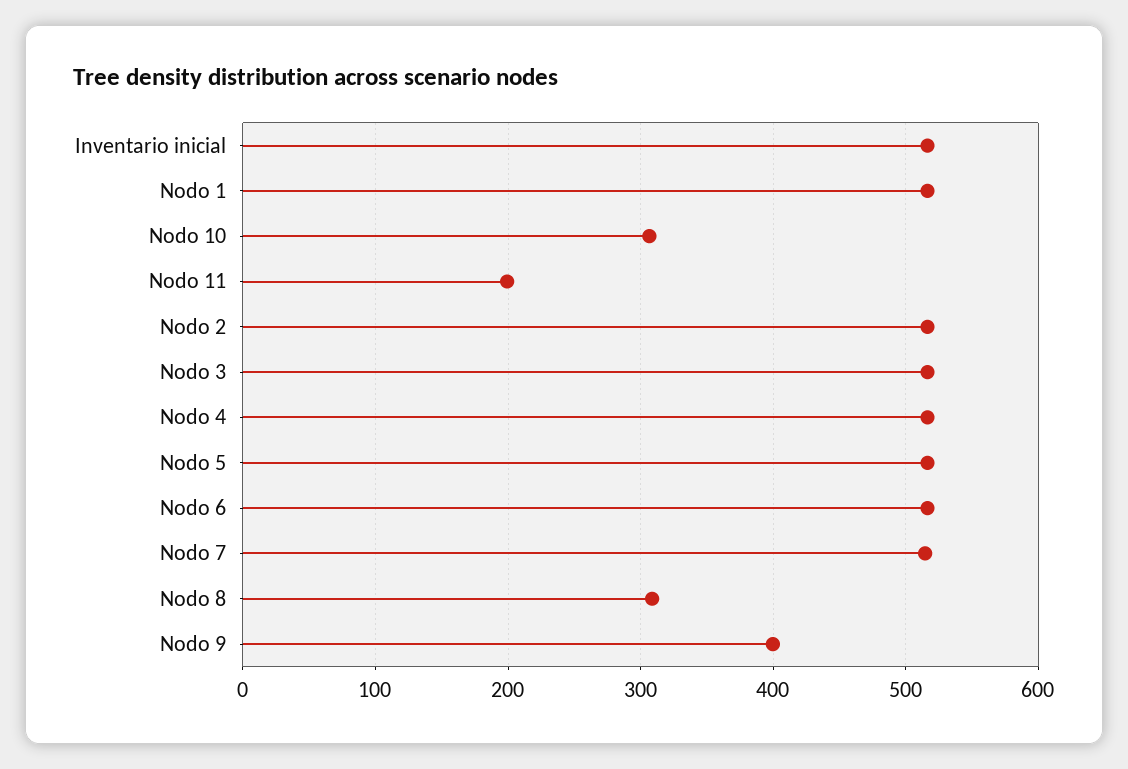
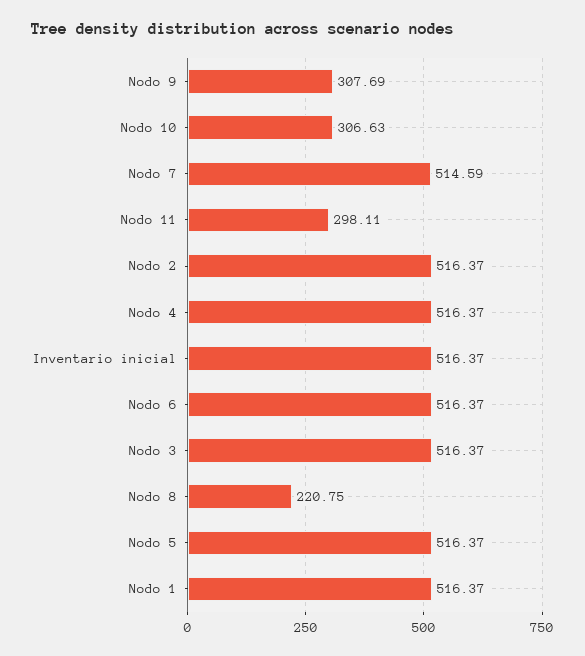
Nodo 11: 200 -> 298.11
Nodo 8: 310 -> 220.75
Nodo 9: 400 -> 307.69

